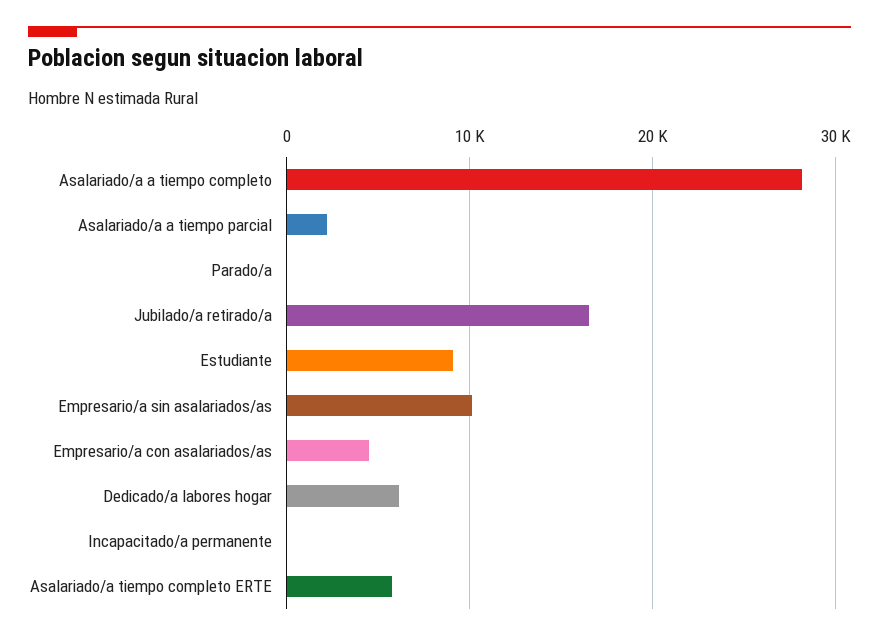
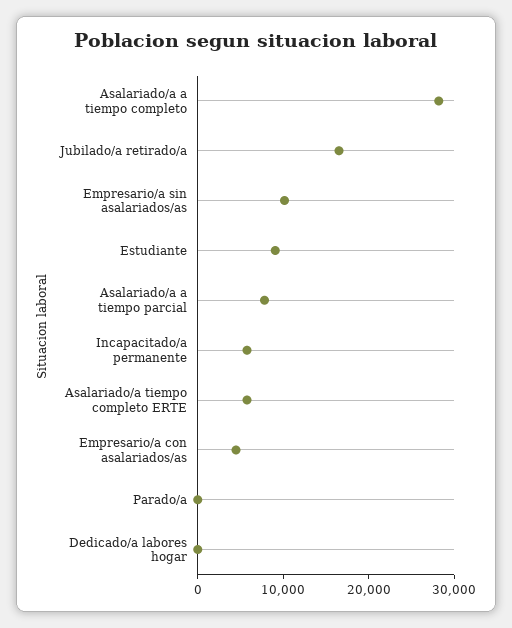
Asalariado/a a tiempo parcial: 2000 -> 8000
Dedicado/a labores hogar: 6000 -> 0
Incapacitado/a permanente: 0 -> 6000

